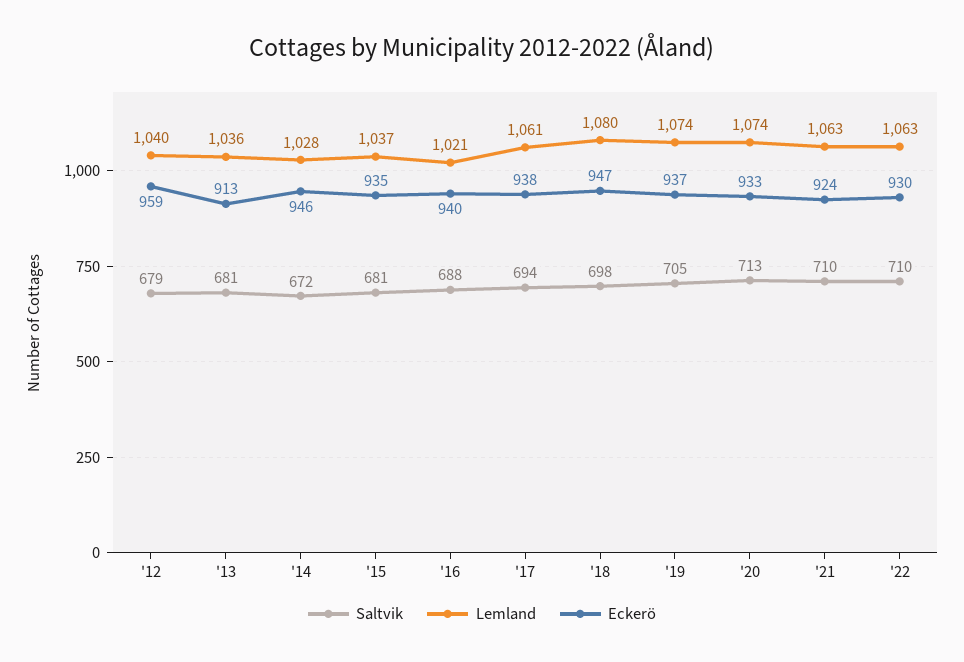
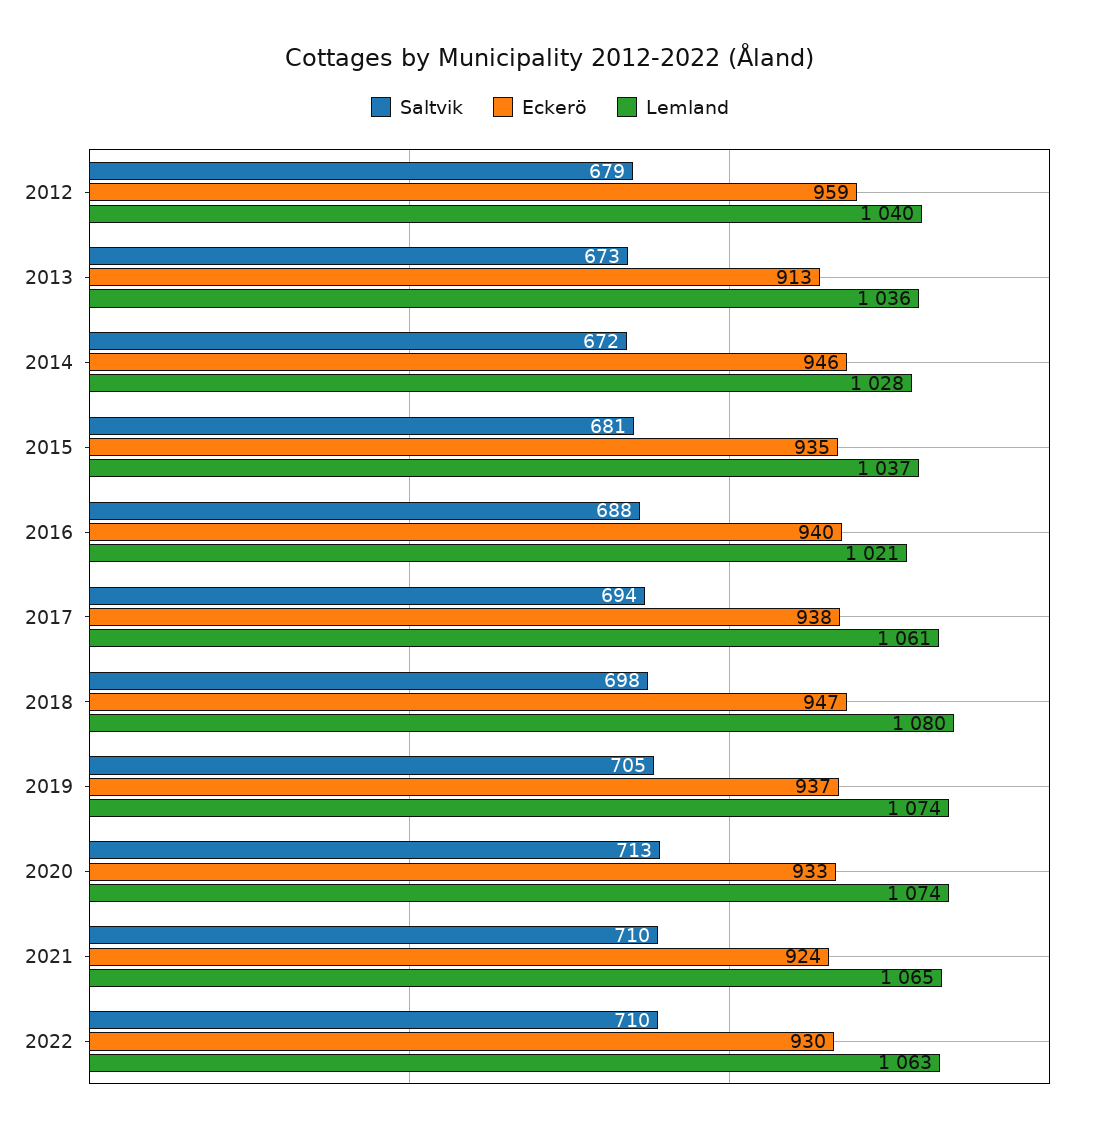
Saltvik, '13: 681 -> 673
Lemland, '21: 1063 -> 1065

